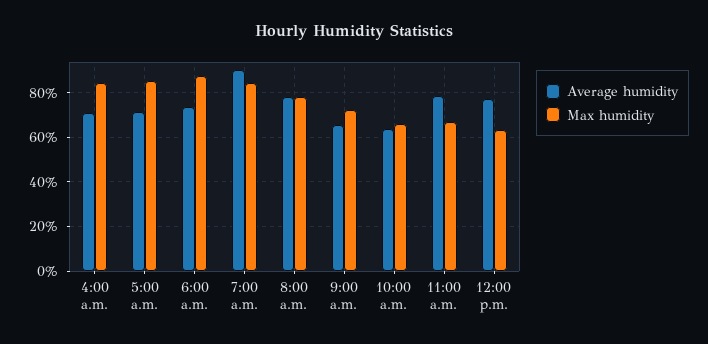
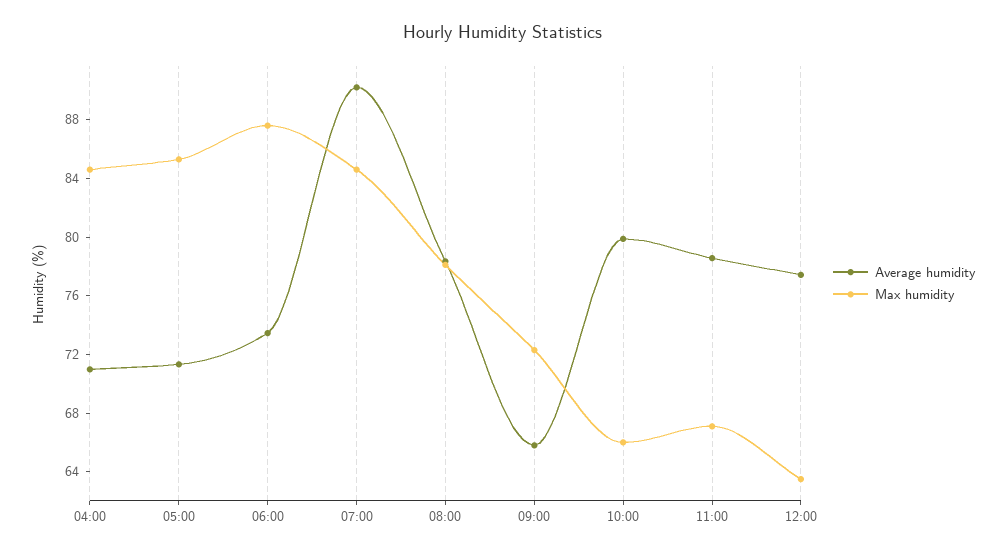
Average humidity, 10:00 a.m.: 65 -> 80

